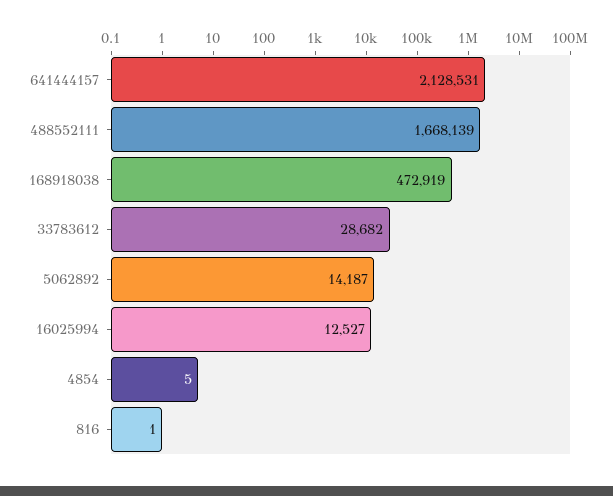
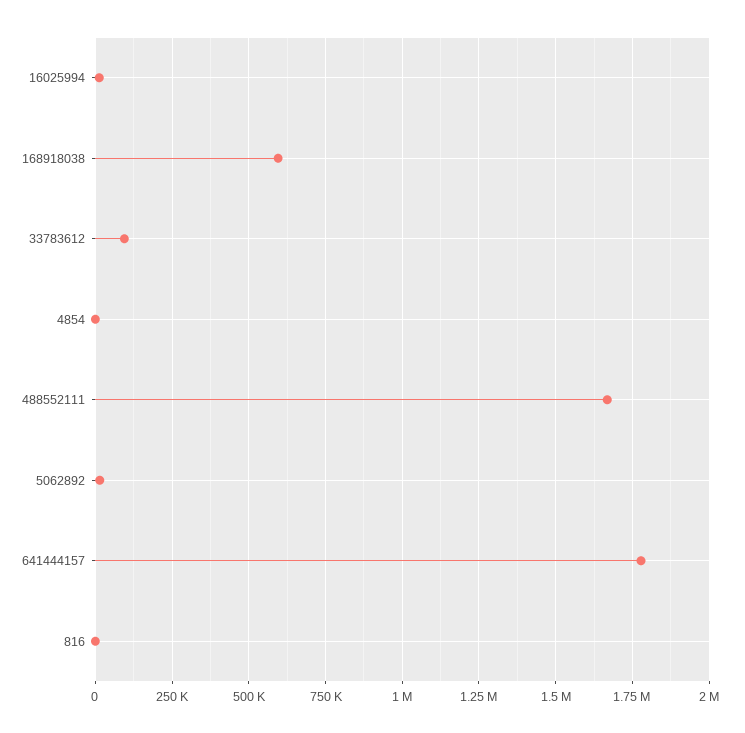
641444157: 2128531 -> 1775000
168918038: 472919 -> 600000
33783612: 28682 -> 100000

